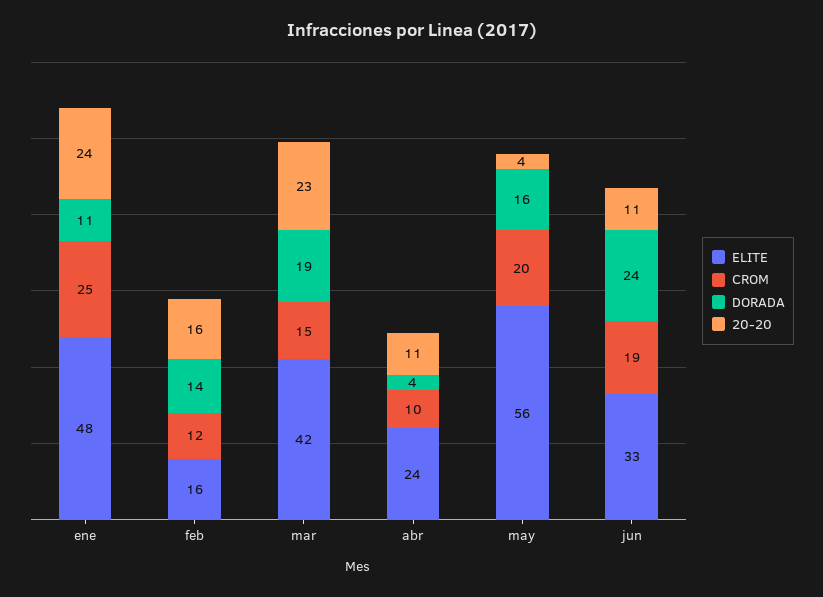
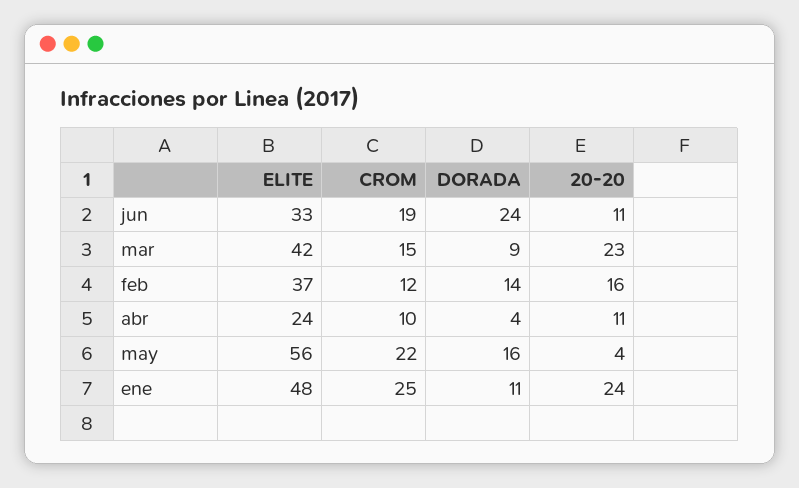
ELITE, feb: 16 -> 37
DORADA, mar: 19 -> 9
CROM, may: 20 -> 22

